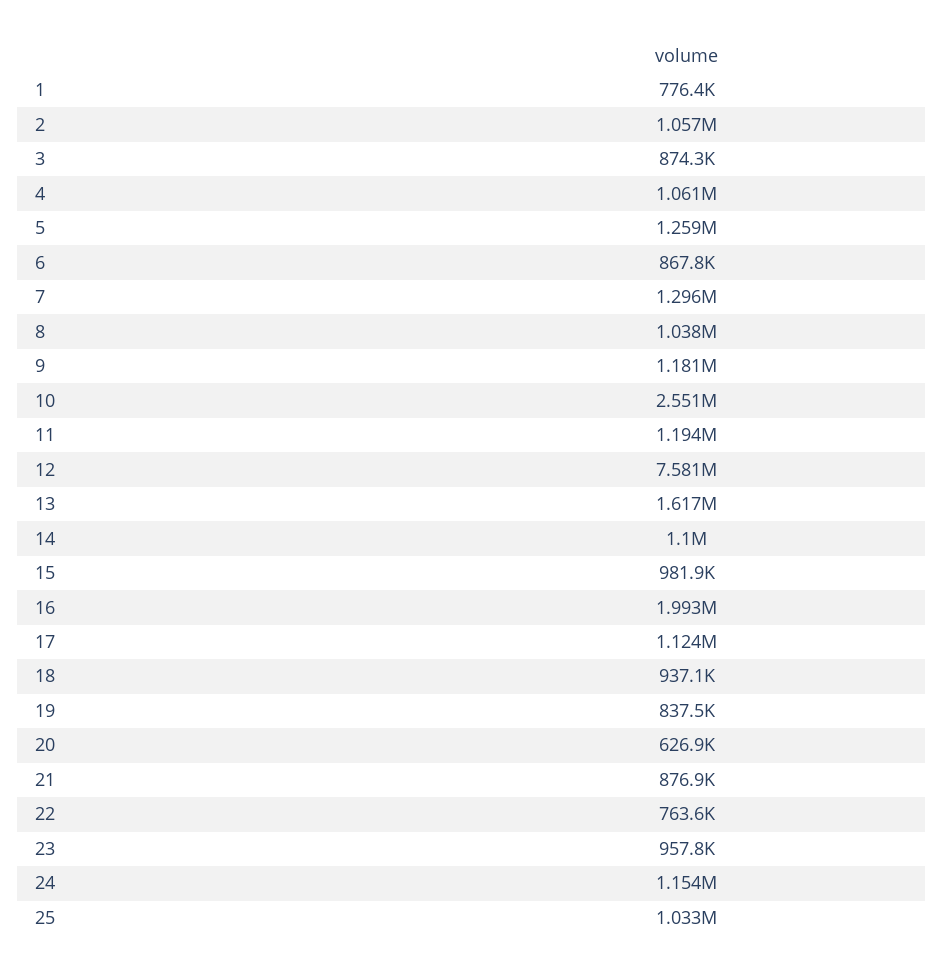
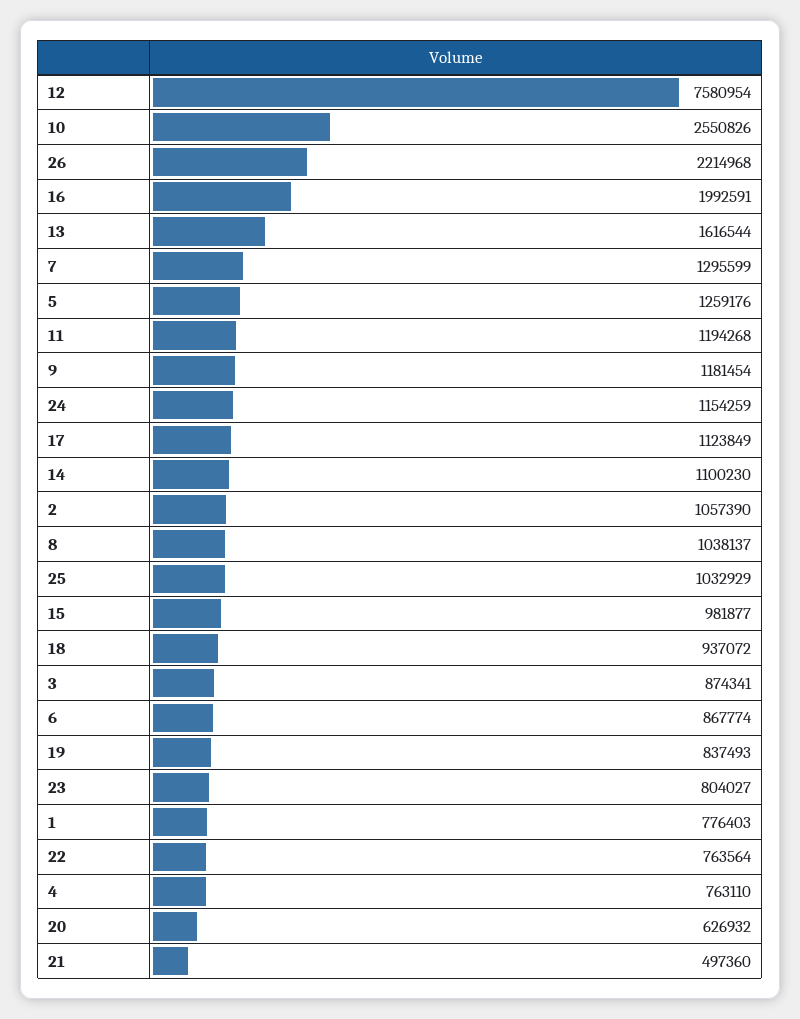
4: 1061000 -> 763110
21: 876900 -> 497360
23: 957800 -> 804027
26: none -> 2214968

